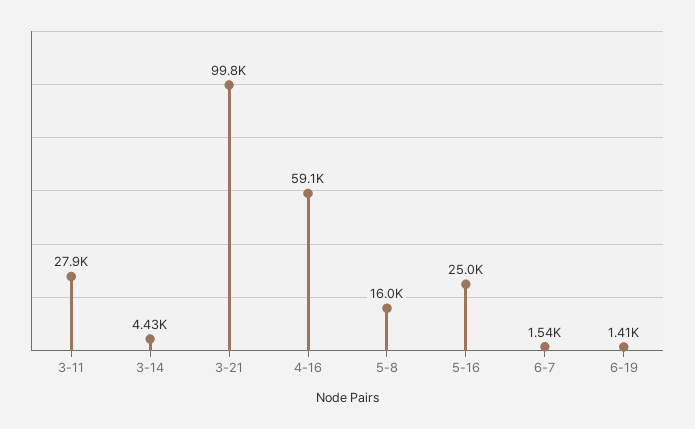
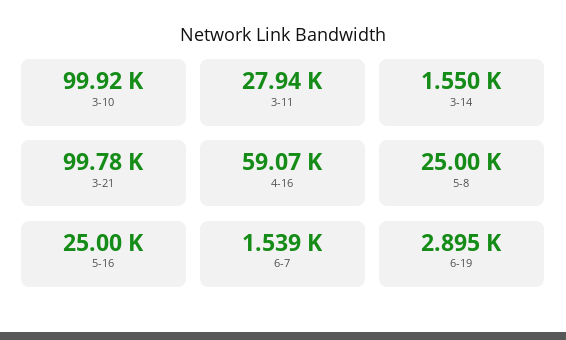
3-14: 4430 -> 1550
5-8: 16000 -> 25000
6-19: 1410 -> 2895
3-10: none -> 99920

